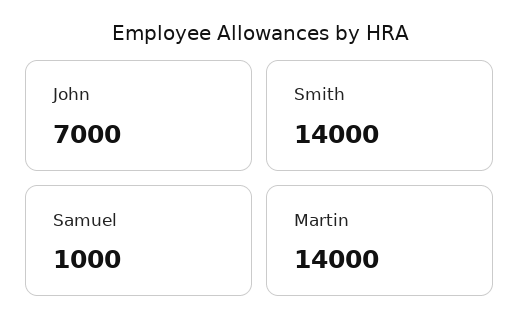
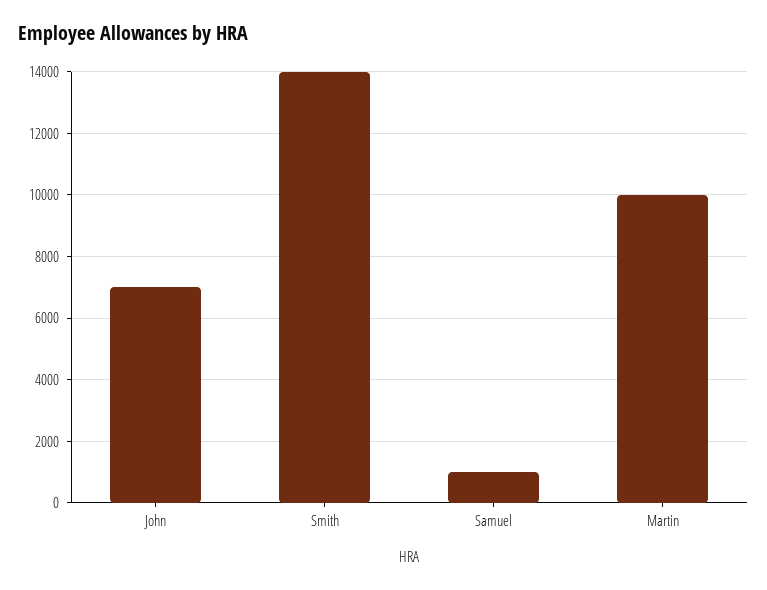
Martin: 14000 -> 10000

